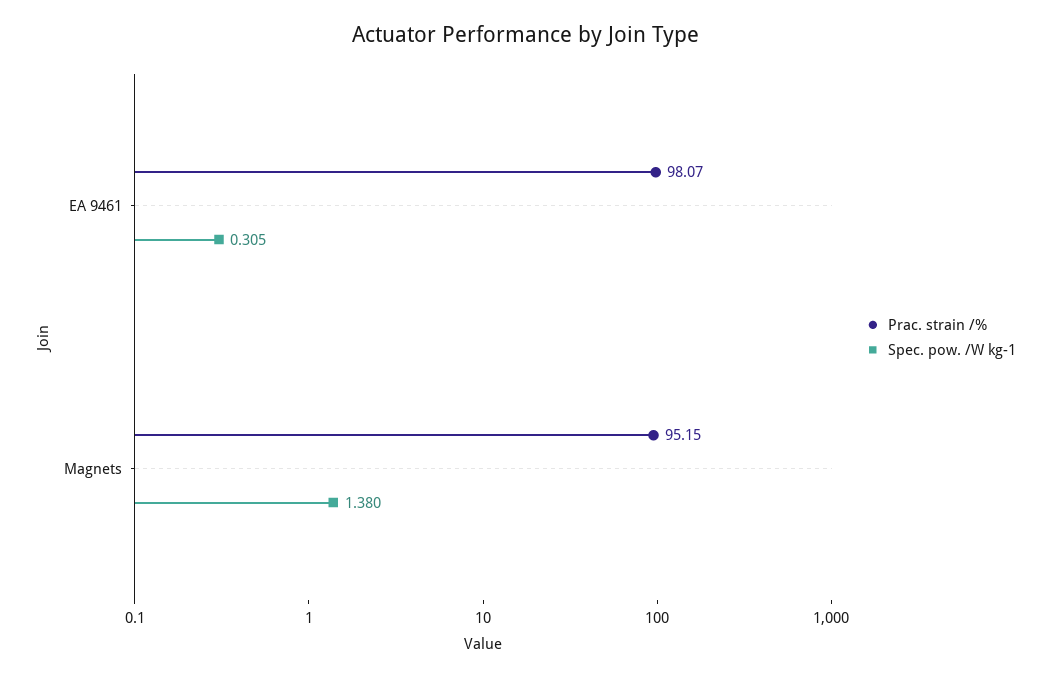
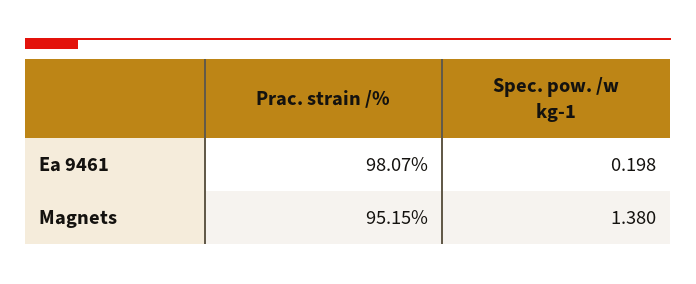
Spec. pow. /W kg-1, EA 9461: 0.305 -> 0.198

